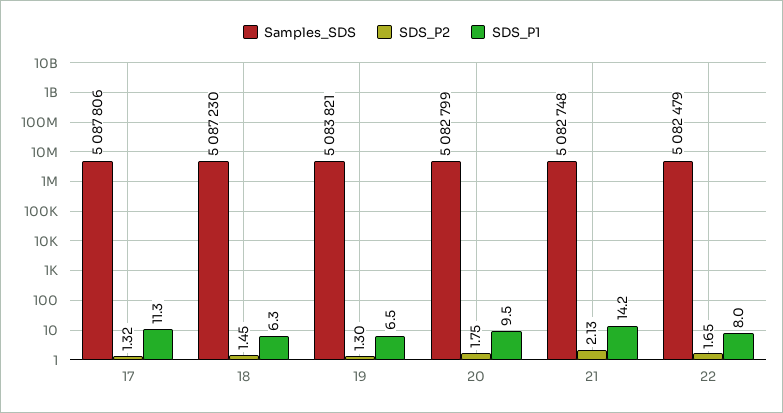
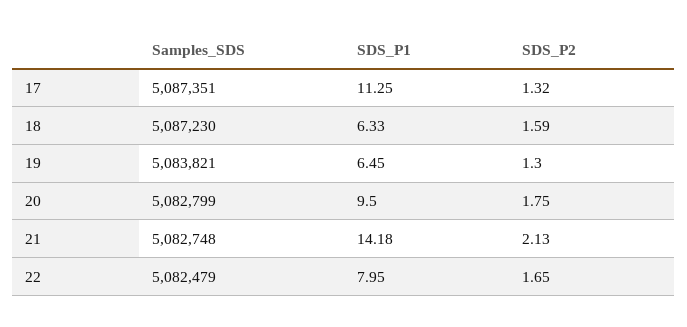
Samples_SDS, 17: 5087806 -> 5087351
SDS_P2, 18: 1.45 -> 1.59

